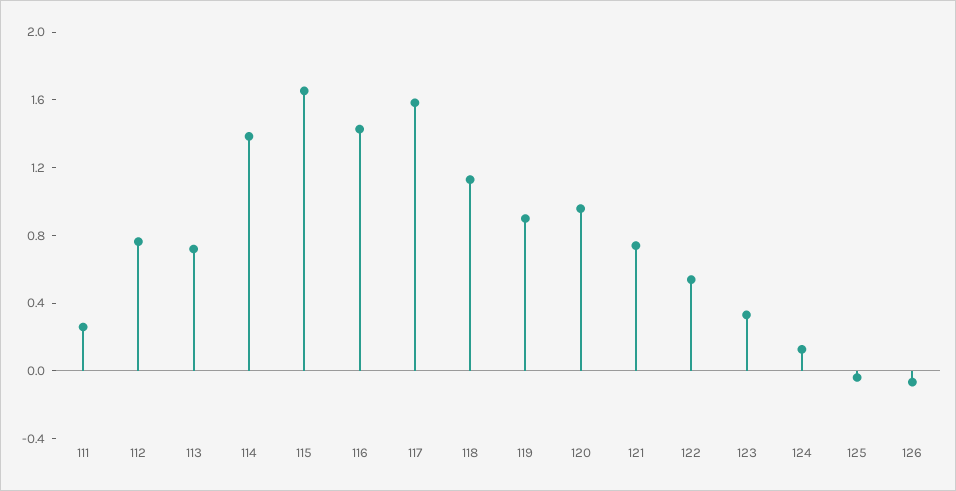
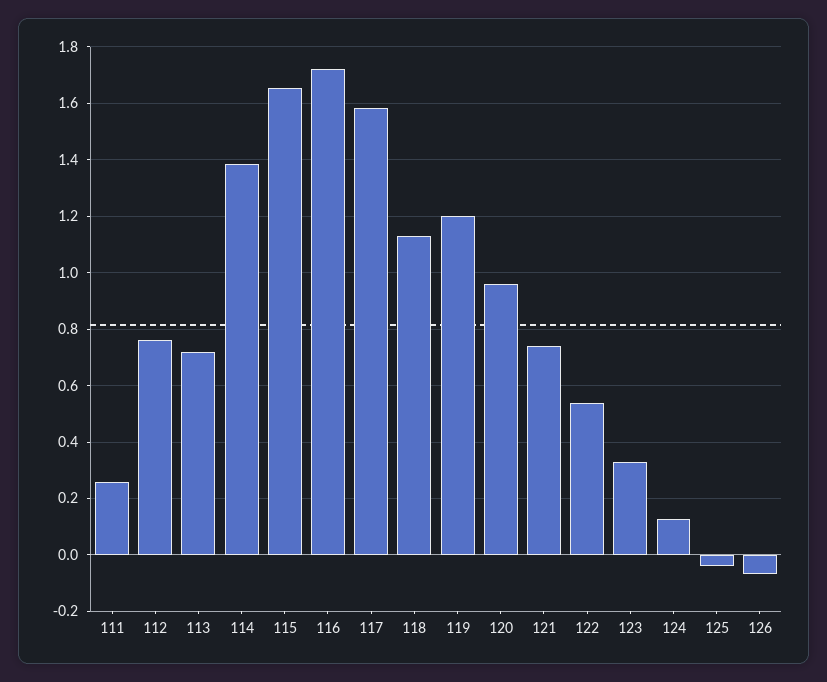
116: 1.4 -> 1.725
119: 0.9 -> 1.2

